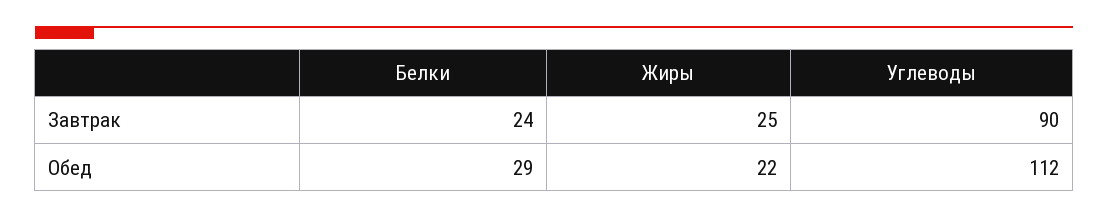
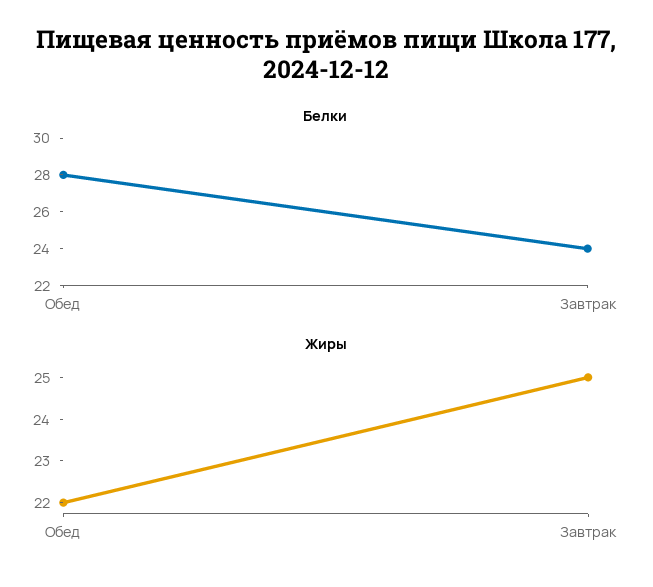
Углеводы, Завтрак: 90 -> none
Белки, Обед: 29 -> 28
Углеводы, Обед: 112 -> none

